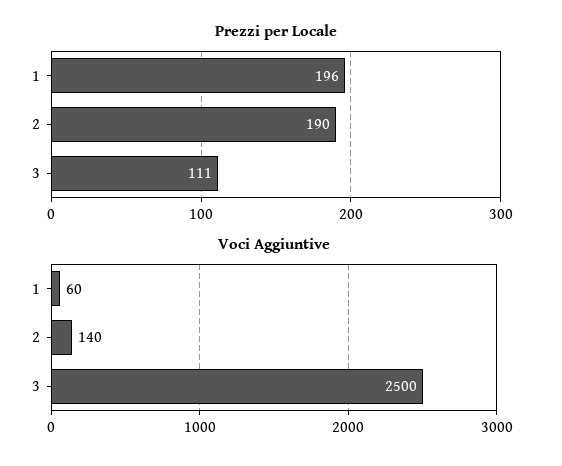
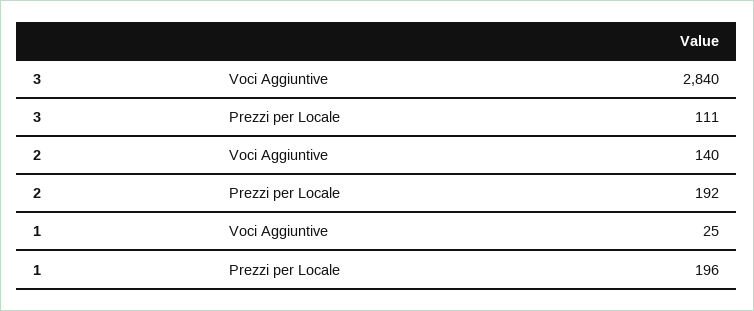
Prezzi per Locale, 2: 190 -> 192
Voci Aggiuntive, 1: 60 -> 25
Voci Aggiuntive, 3: 2500 -> 2840

